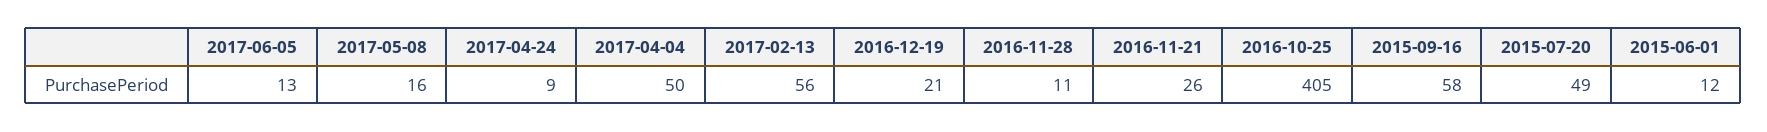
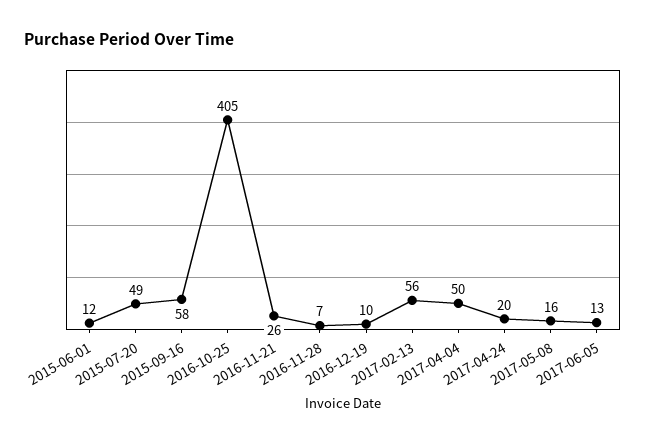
2017-04-24: 9 -> 20
2016-12-19: 21 -> 10
2016-11-28: 11 -> 7

